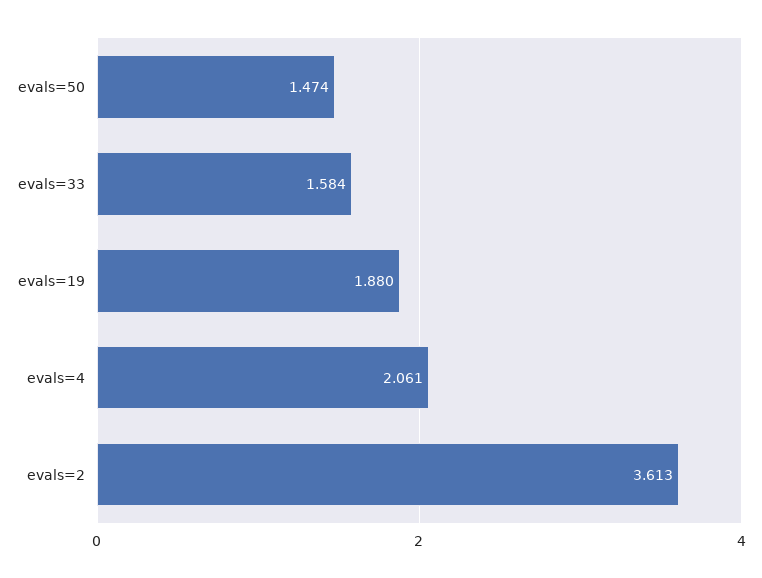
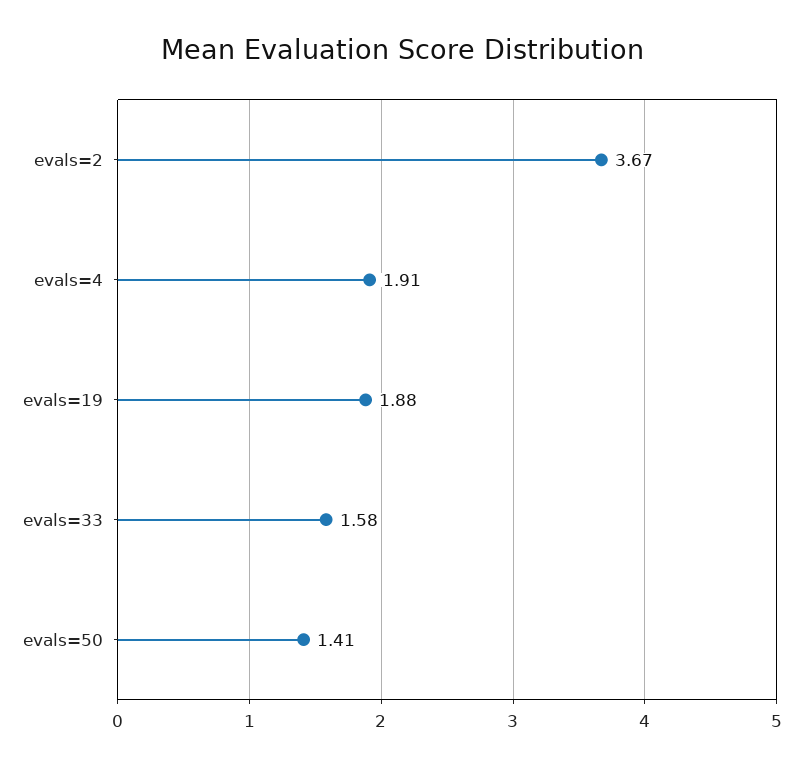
evals=50: 1.474 -> 1.41
evals=4: 2.061 -> 1.91
evals=2: 3.613 -> 3.67

